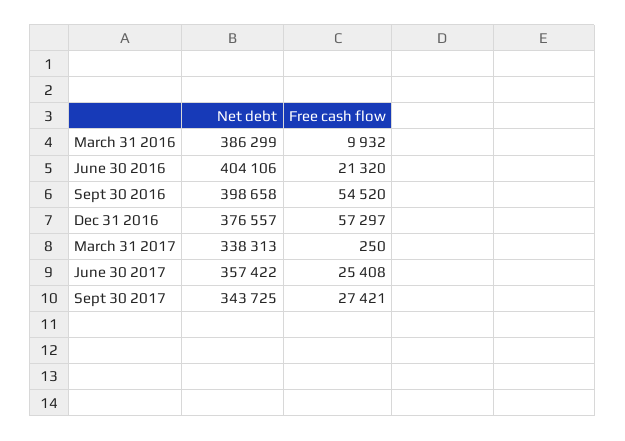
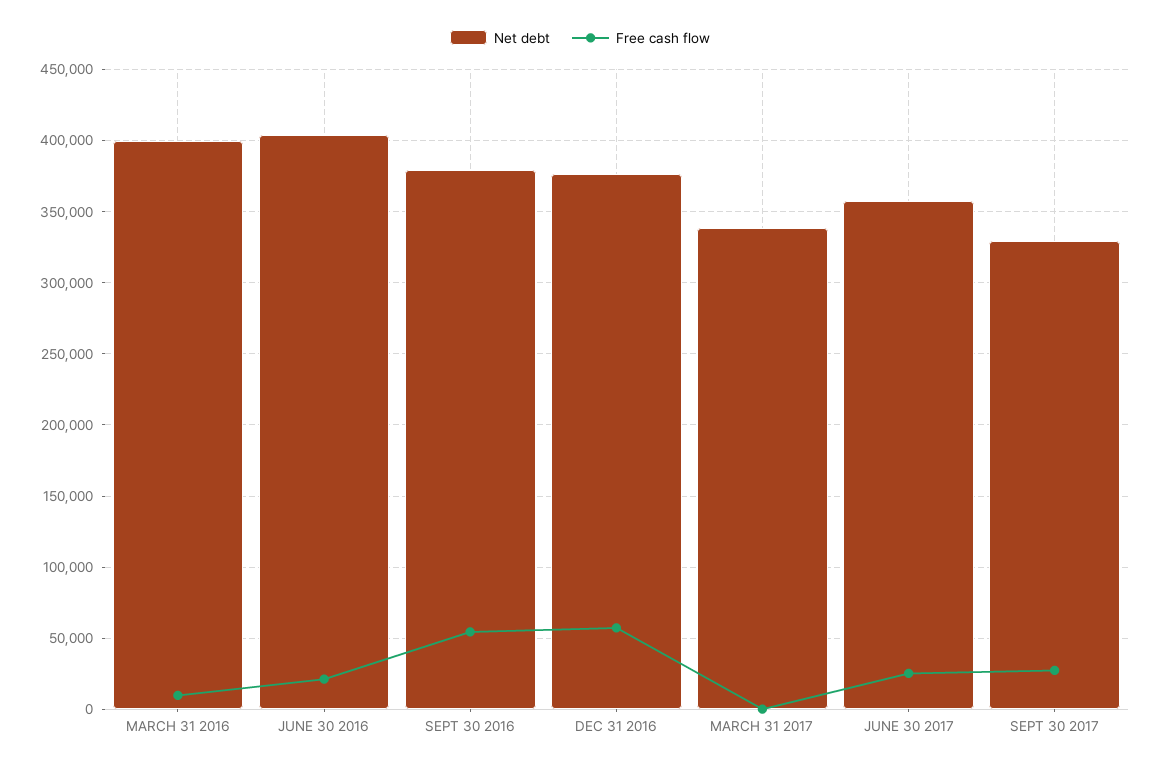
Net debt, March 31 2016: 386299 -> 400000
Net debt, Sept 30 2016: 398658 -> 380000
Net debt, Sept 30 2017: 343725 -> 330000

